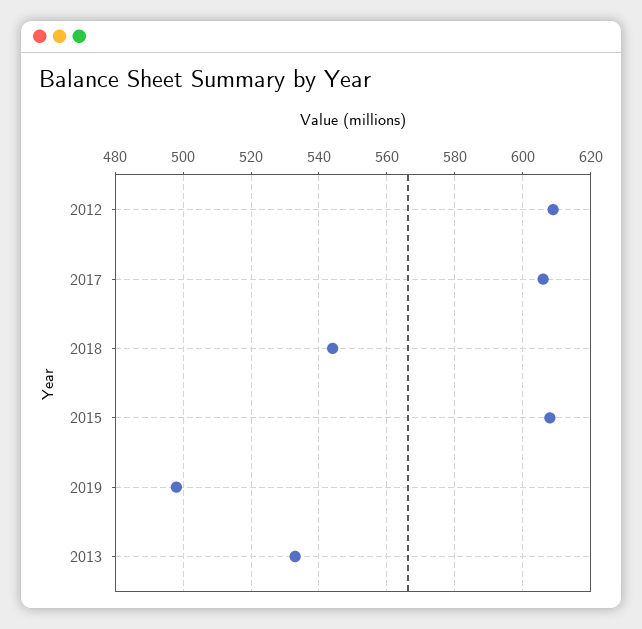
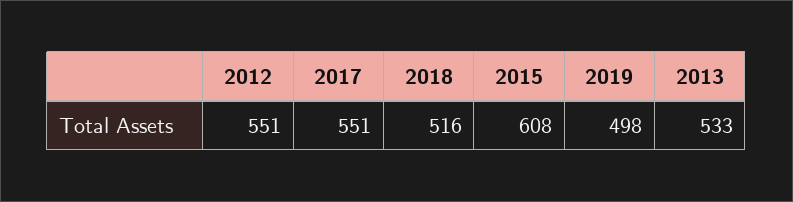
2012: 610 -> 551
2017: 605 -> 551
2018: 545 -> 516

